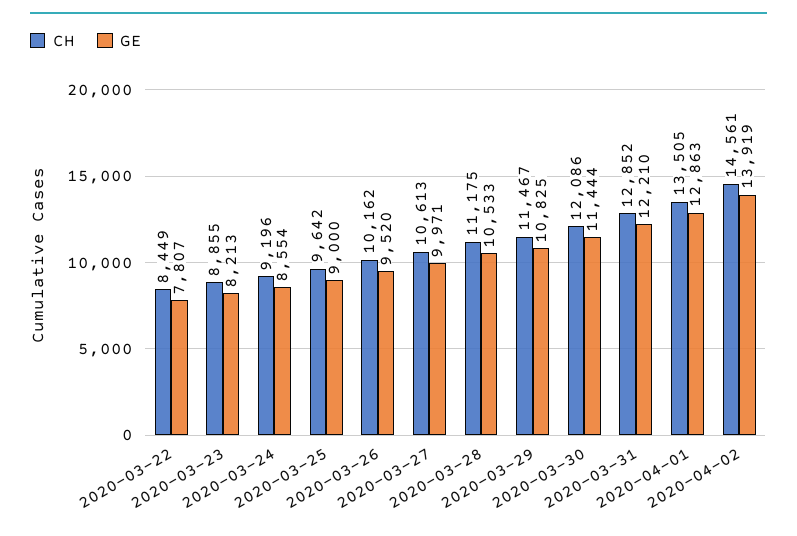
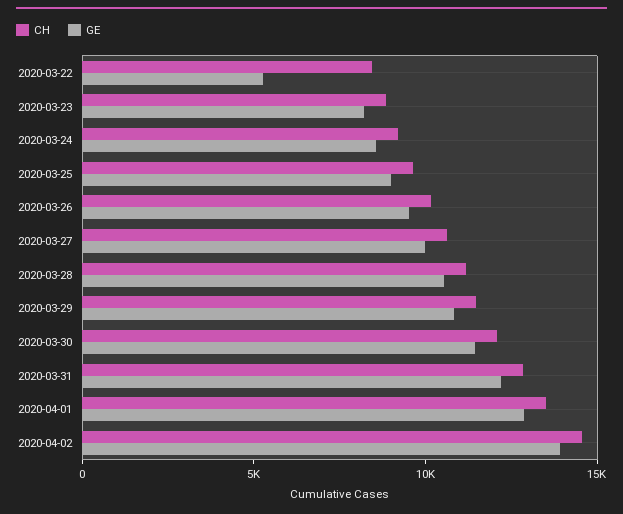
GE, 2020-03-22: 7807 -> 5000

